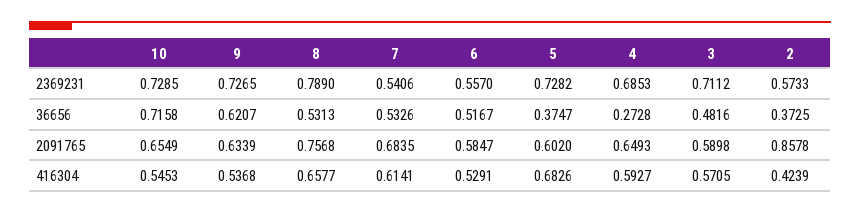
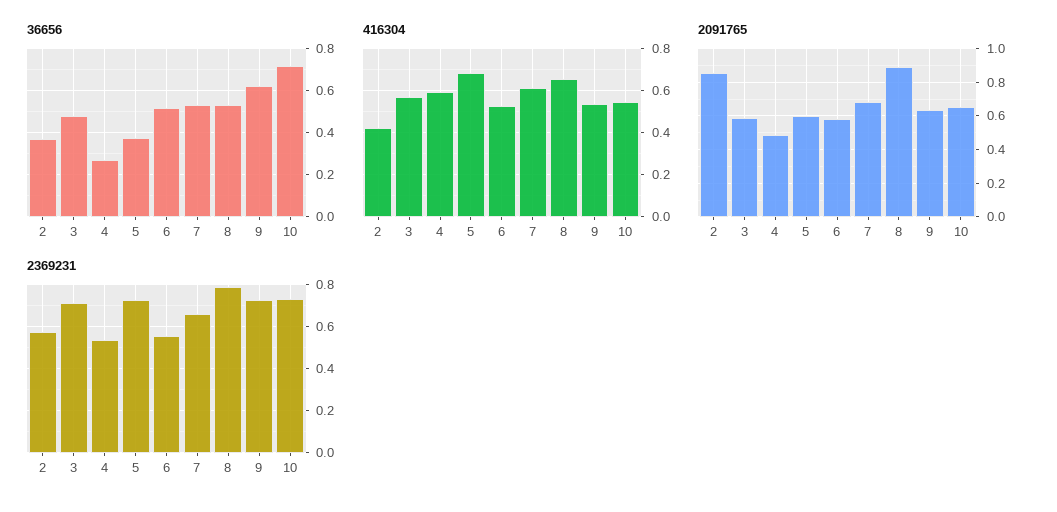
2369231, 7: 0.5406 -> 0.65
2369231, 4: 0.6853 -> 0.55
2091765, 8: 0.7568 -> 0.9
2091765, 4: 0.6493 -> 0.5

